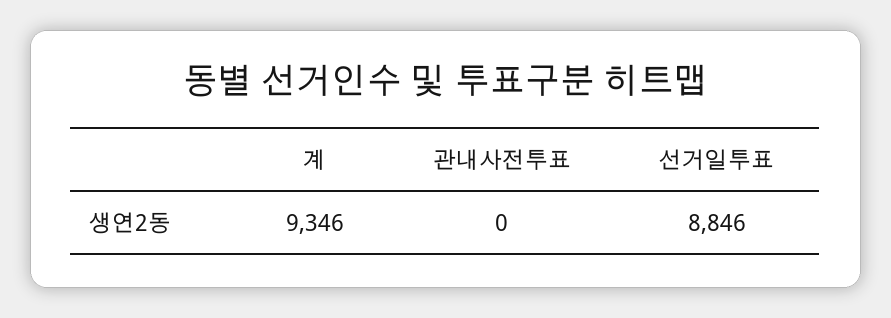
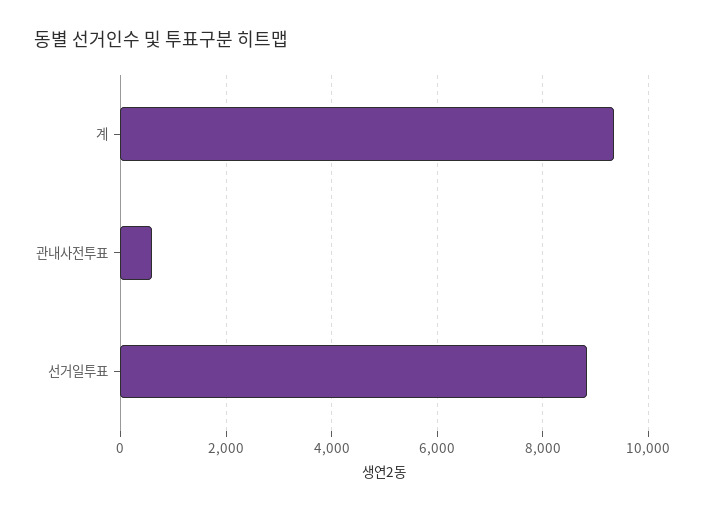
관내사전투표: 0 -> 600

